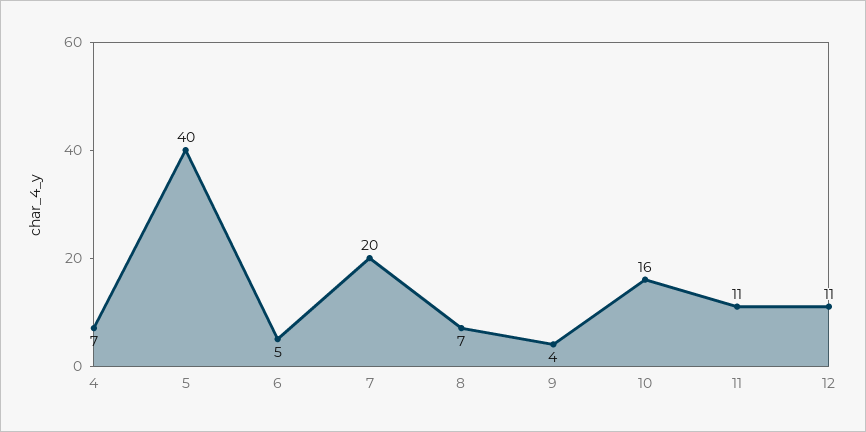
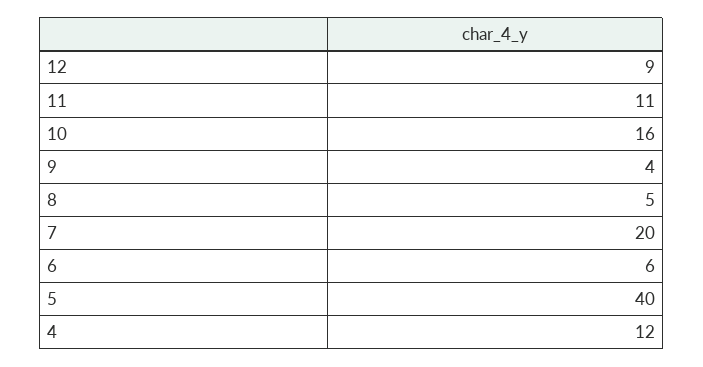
4: 7 -> 12
6: 5 -> 6
8: 7 -> 5
12: 11 -> 9

